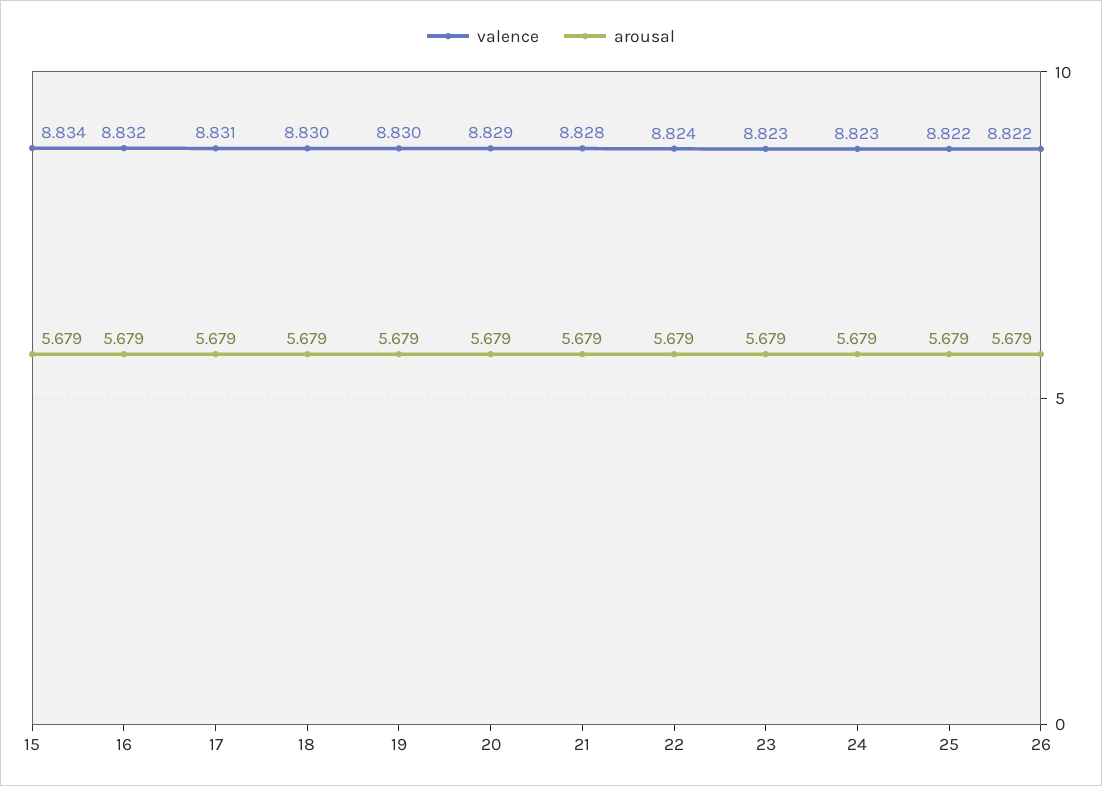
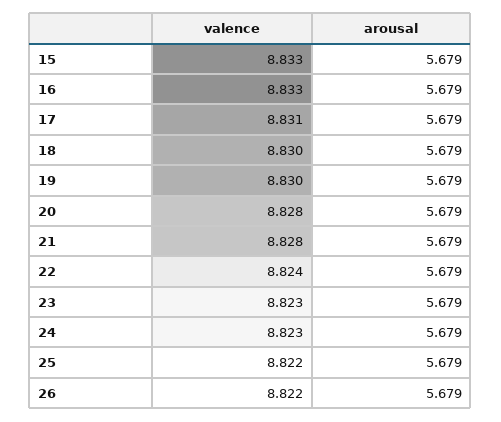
valence, 15: 8.834 -> 8.833
valence, 16: 8.832 -> 8.833
valence, 20: 8.829 -> 8.828

